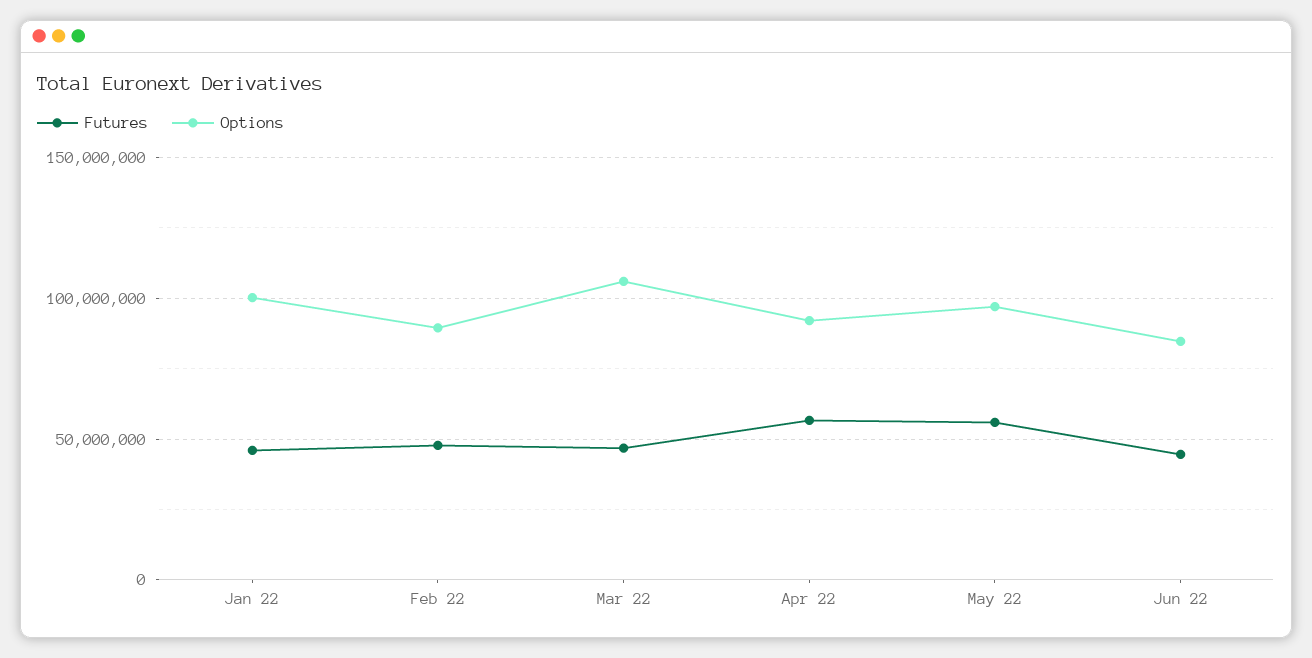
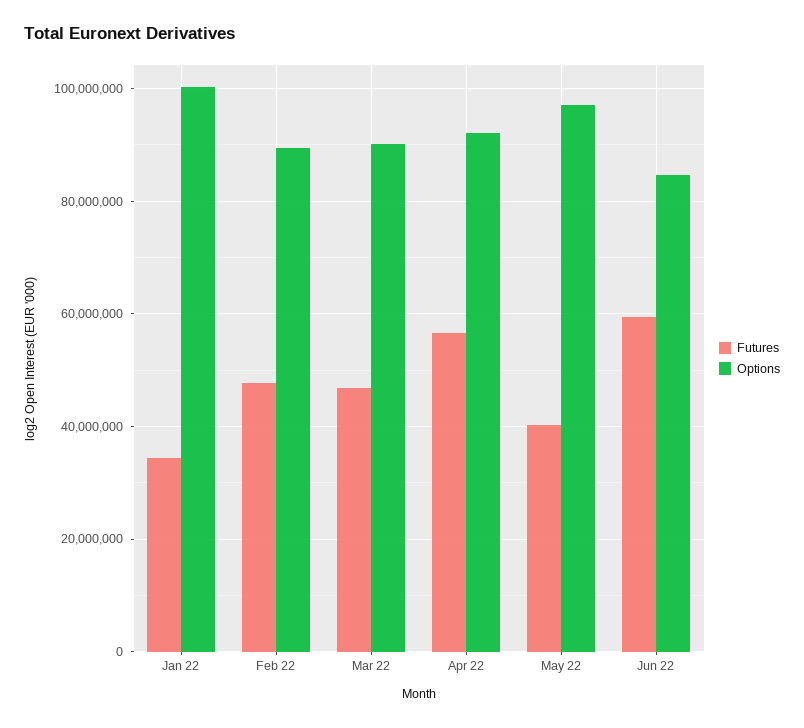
Futures, Jan 22: 45000000 -> 34000000
Options, Mar 22: 105000000 -> 90000000
Futures, May 22: 55000000 -> 40000000
Futures, Jun 22: 45000000 -> 60000000

